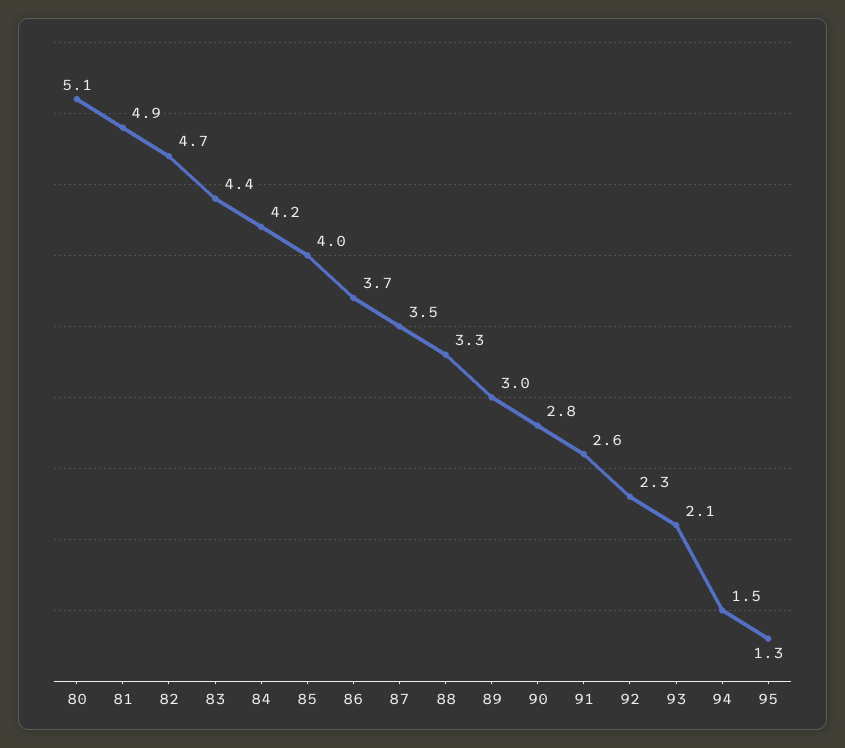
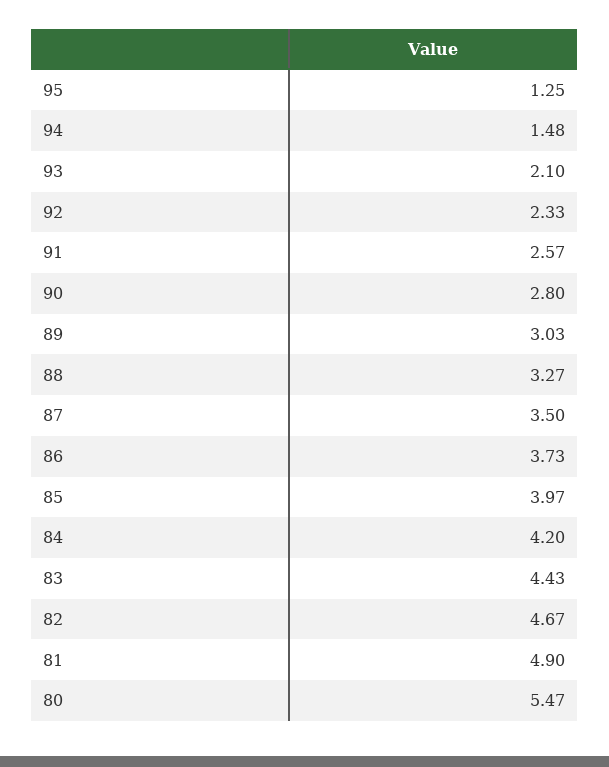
80: 5.1 -> 5.47

